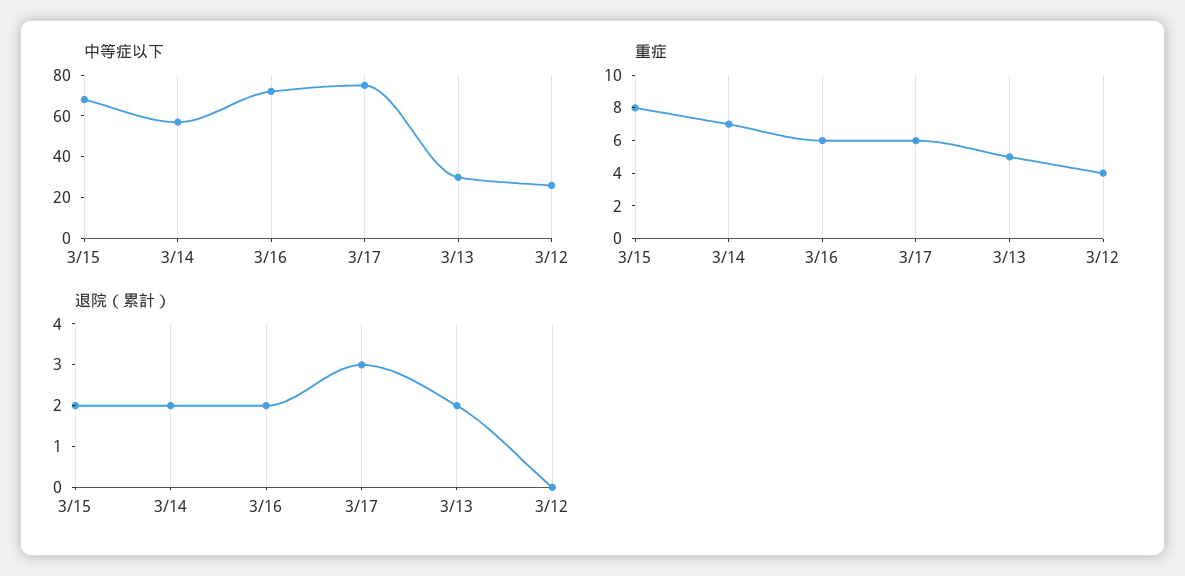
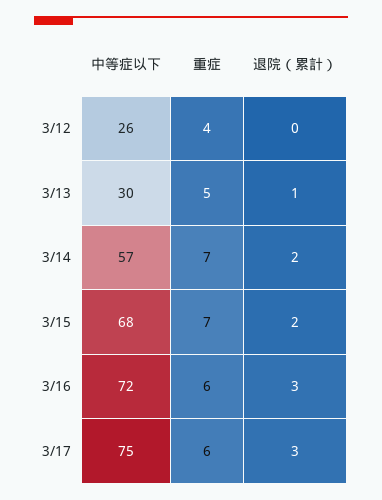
重症, 3/15: 8 -> 7
退院（累計）, 3/16: 2 -> 3
退院（累計）, 3/13: 2 -> 1

